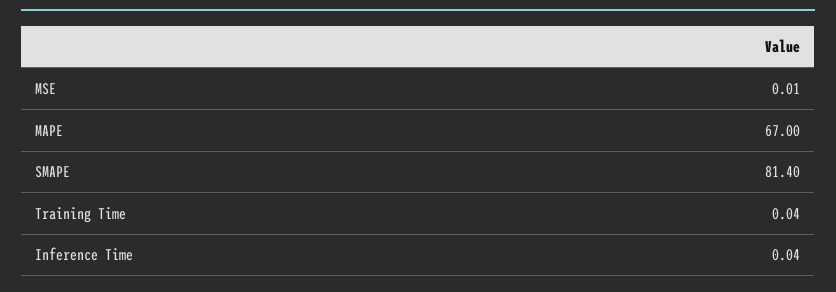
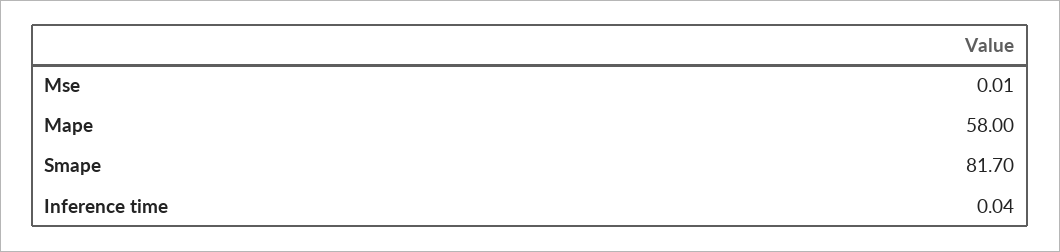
MAPE: 67 -> 58
SMAPE: 81.4 -> 81.7
Training Time: 0.04 -> none

